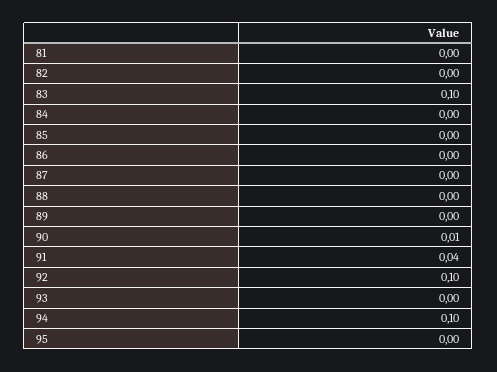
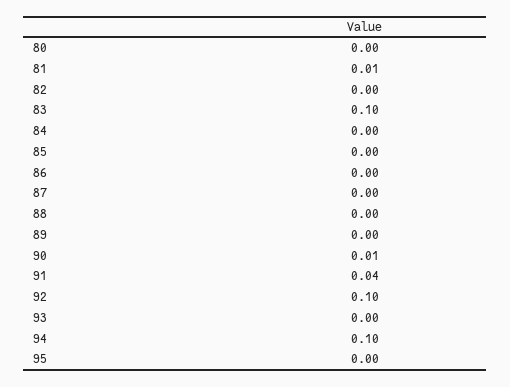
81: 0 -> 0.01
80: none -> 0

